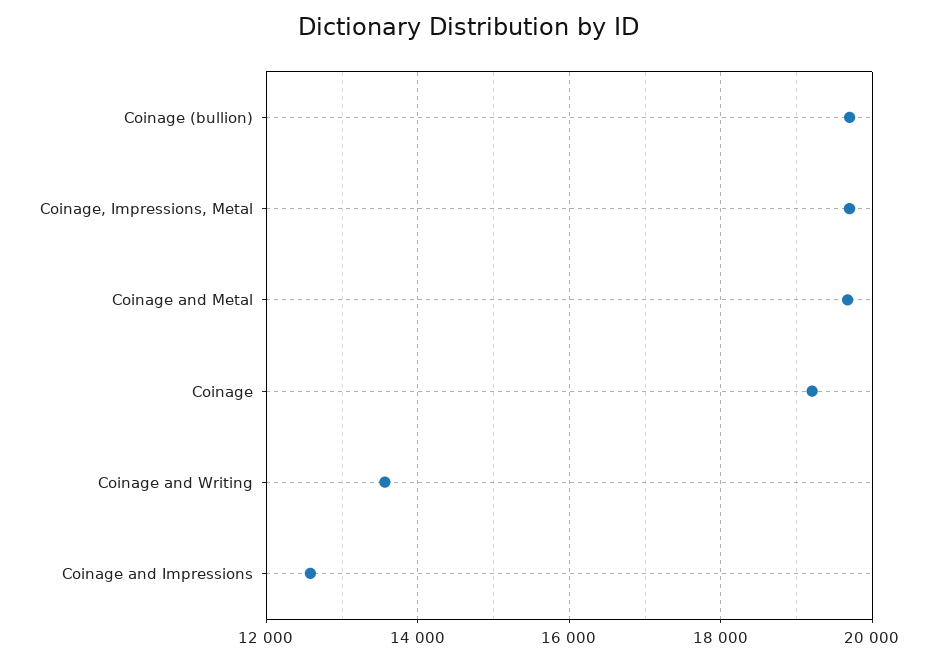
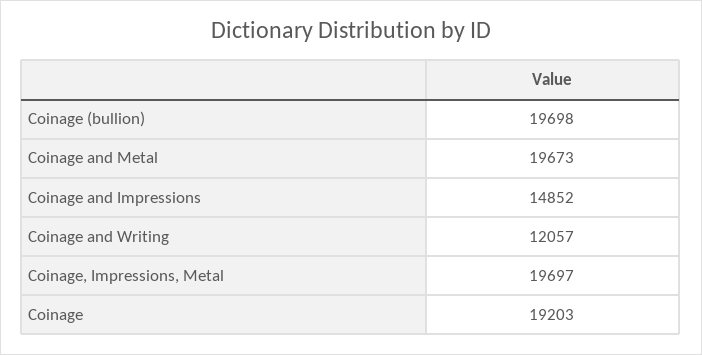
Coinage and Writing: 13600 -> 12057
Coinage and Impressions: 12600 -> 14852

